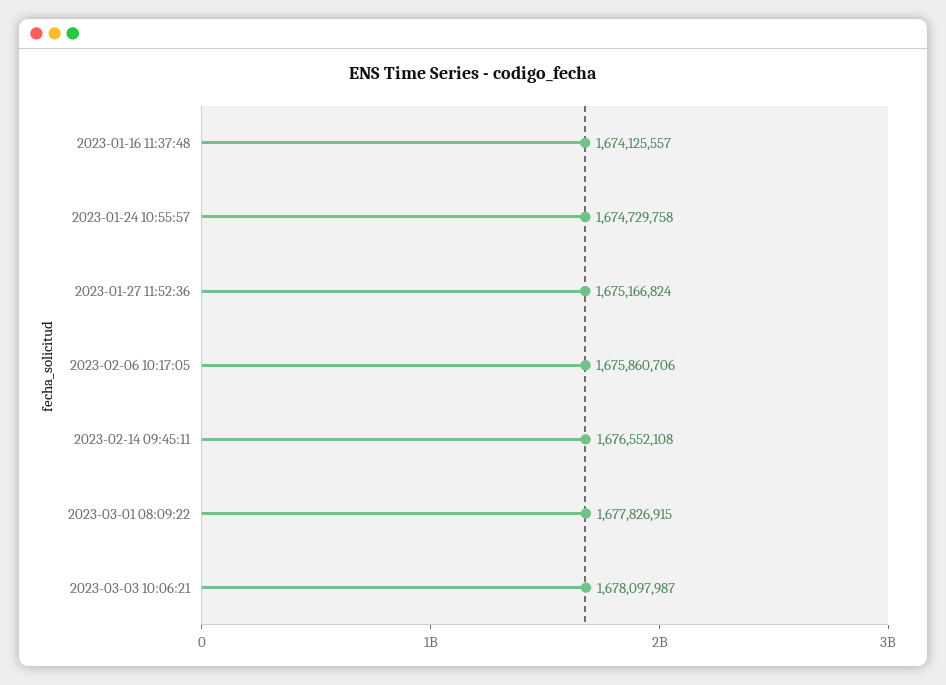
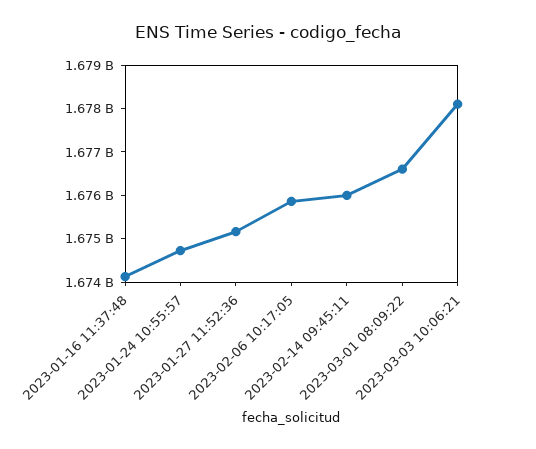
2023-02-14 09:45:11: 1676552108 -> 1676000000
2023-03-01 08:09:22: 1677826915 -> 1676600000

